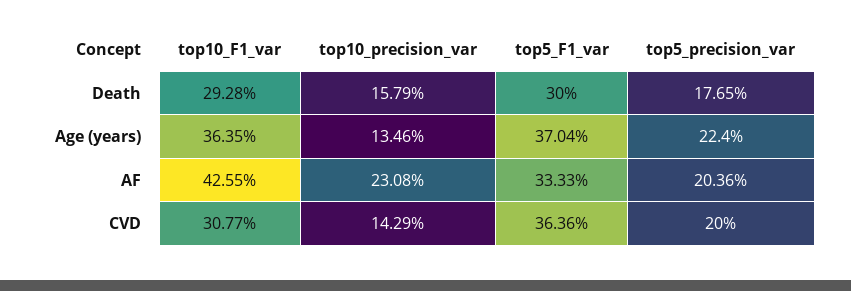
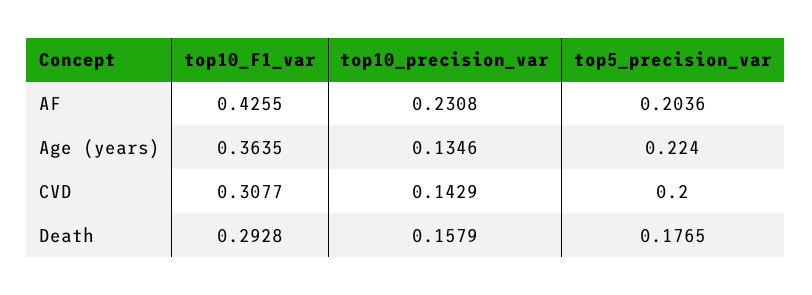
top5_F1_var, Death: 0.3 -> none
top5_F1_var, Age (years): 0.3704 -> none
top5_F1_var, AF: 0.3333 -> none
top5_F1_var, CVD: 0.3636 -> none

